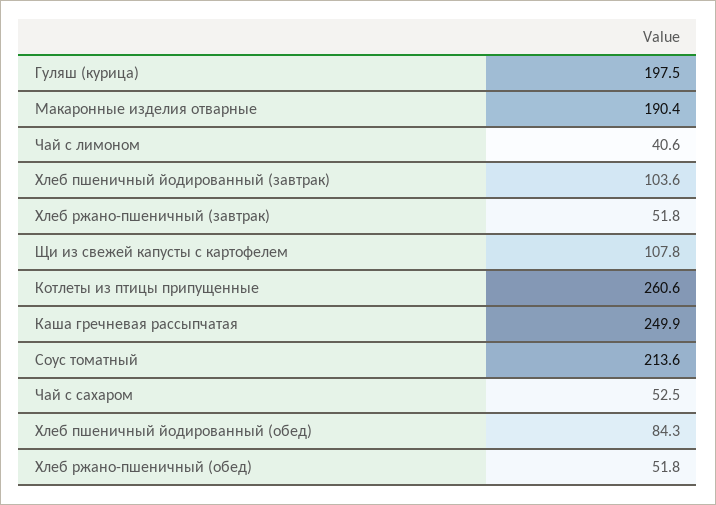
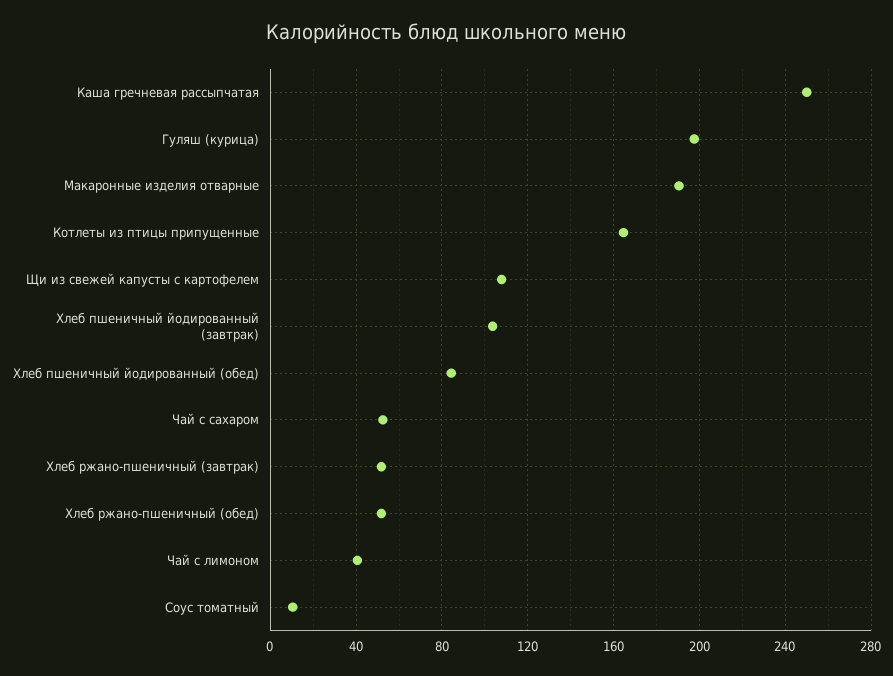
Котлеты из птицы припущенные: 260.6 -> 165
Соус томатный: 213.6 -> 10

